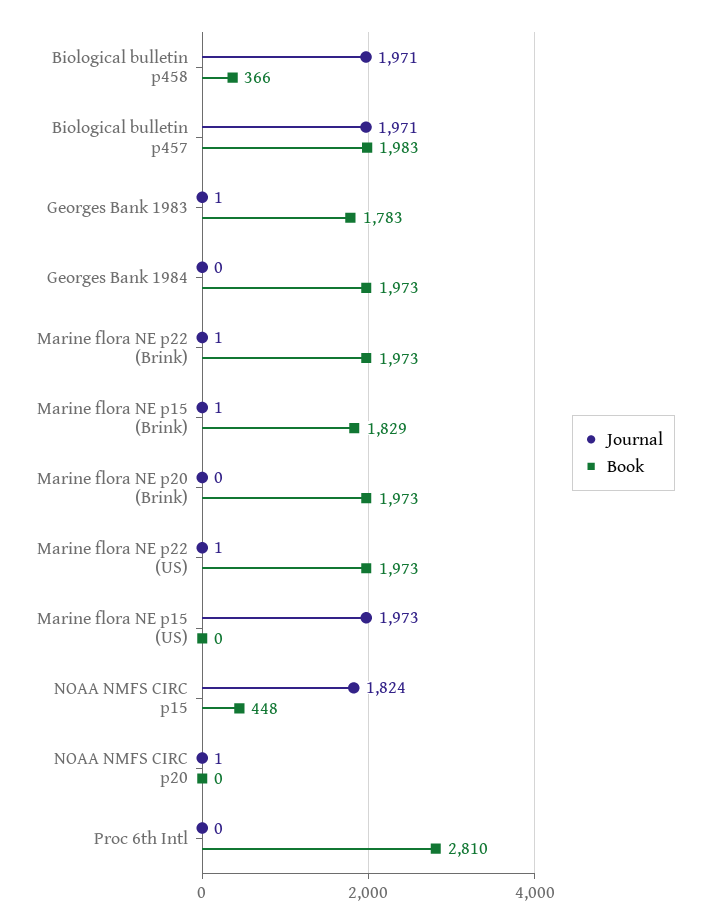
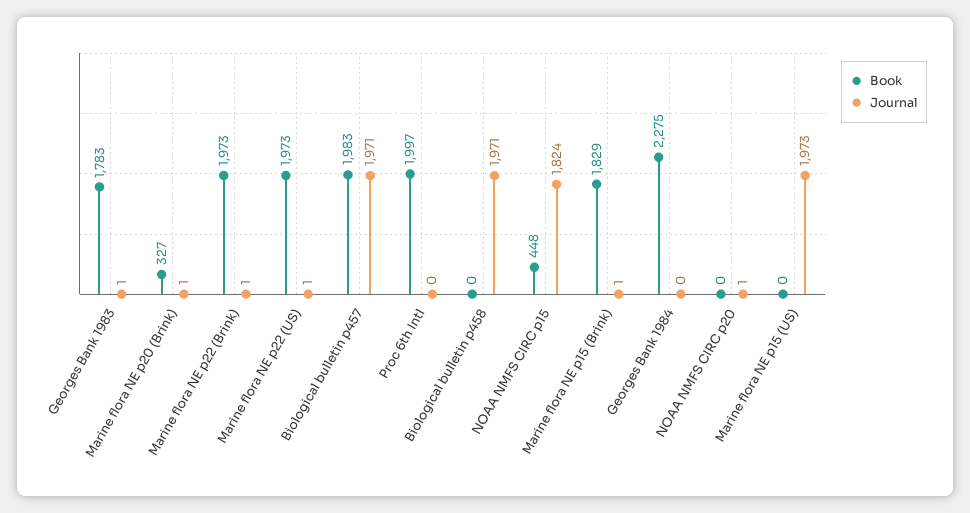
Book, Biological bulletin p458: 366 -> 0
Book, Georges Bank 1984: 1973 -> 2275
Journal, Marine flora NE p20 (Brink): 0 -> 1
Book, Marine flora NE p20 (Brink): 1973 -> 327
Book, Proc 6th Intl: 2810 -> 1997

